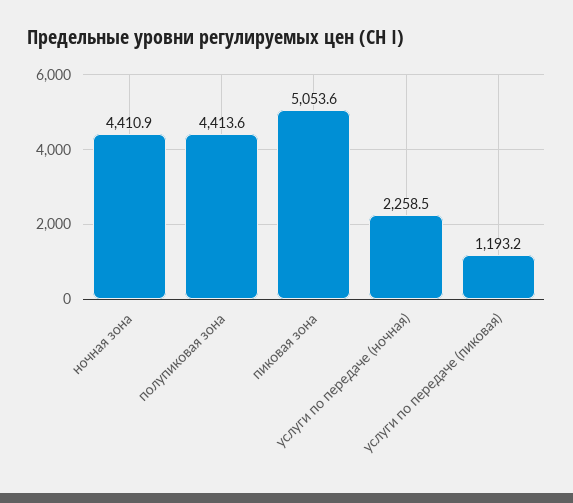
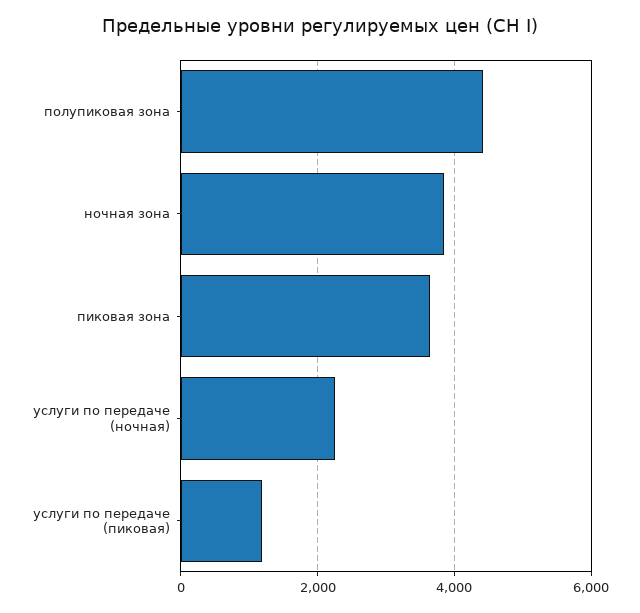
ночная зона: 4410.9 -> 3800
пиковая зона: 5053.6 -> 3600

